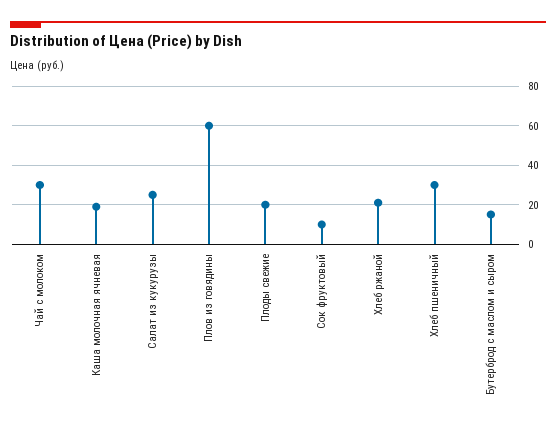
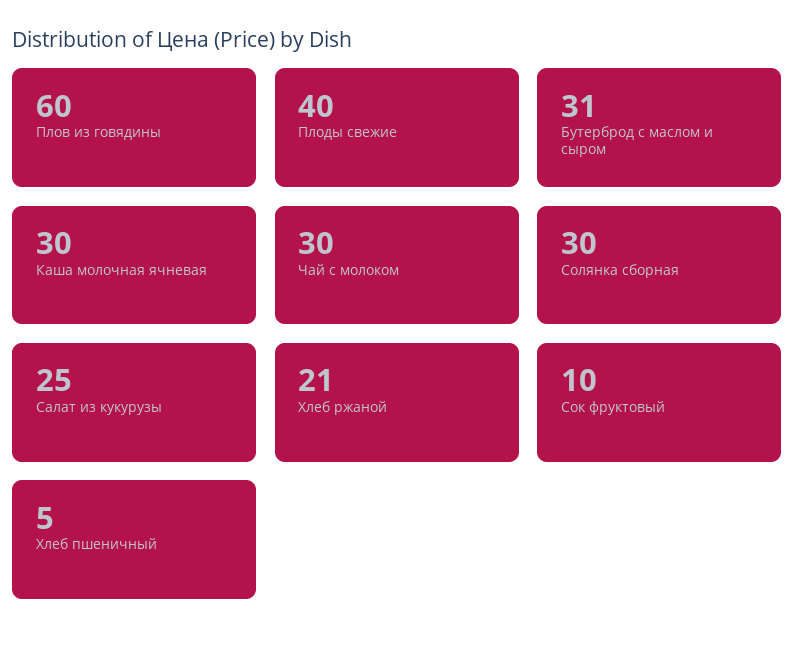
Каша молочная ячневая: 20 -> 30
Плоды свежие: 20 -> 40
Хлеб пшеничный: 30 -> 5
Бутерброд с маслом и сыром: 15 -> 31
Солянка сборная: none -> 30

